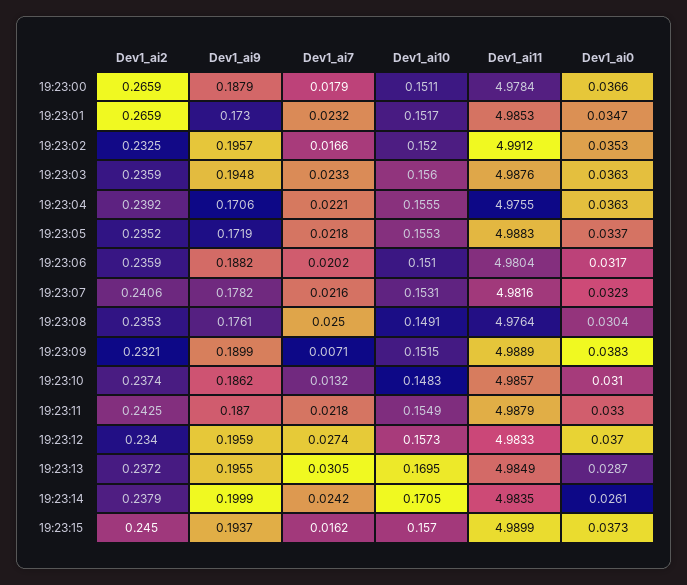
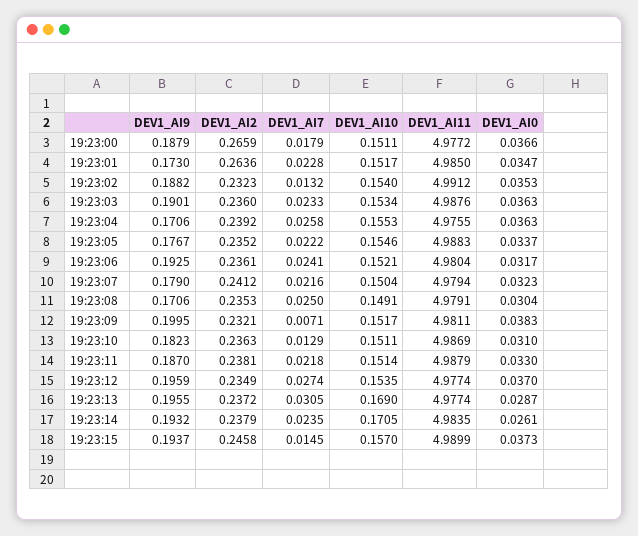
Dev1_ai11, 19:23:00: 4.9784 -> 4.9772
Dev1_ai2, 19:23:01: 0.2659 -> 0.2636
Dev1_ai7, 19:23:01: 0.0232 -> 0.0228
Dev1_ai11, 19:23:01: 4.9853 -> 4.985
Dev1_ai2, 19:23:02: 0.2325 -> 0.2323
Dev1_ai9, 19:23:02: 0.1957 -> 0.1882
Dev1_ai7, 19:23:02: 0.0166 -> 0.0132
Dev1_ai10, 19:23:02: 0.152 -> 0.154
Dev1_ai2, 19:23:03: 0.2359 -> 0.236
Dev1_ai9, 19:23:03: 0.1948 -> 0.1901
Dev1_ai10, 19:23:03: 0.156 -> 0.1534
Dev1_ai7, 19:23:04: 0.0221 -> 0.0258
Dev1_ai10, 19:23:04: 0.1555 -> 0.1553
Dev1_ai9, 19:23:05: 0.1719 -> 0.1767
Dev1_ai7, 19:23:05: 0.0218 -> 0.0222
Dev1_ai10, 19:23:05: 0.1553 -> 0.1546
Dev1_ai2, 19:23:06: 0.2359 -> 0.2361
Dev1_ai9, 19:23:06: 0.1882 -> 0.1925
Dev1_ai7, 19:23:06: 0.0202 -> 0.0241
Dev1_ai10, 19:23:06: 0.151 -> 0.1521
Dev1_ai2, 19:23:07: 0.2406 -> 0.2412
Dev1_ai9, 19:23:07: 0.1782 -> 0.179
Dev1_ai10, 19:23:07: 0.1531 -> 0.1504
Dev1_ai11, 19:23:07: 4.9816 -> 4.9794
Dev1_ai9, 19:23:08: 0.1761 -> 0.1706
Dev1_ai11, 19:23:08: 4.9764 -> 4.9791
Dev1_ai9, 19:23:09: 0.1899 -> 0.1995
Dev1_ai10, 19:23:09: 0.1515 -> 0.1517
Dev1_ai11, 19:23:09: 4.9889 -> 4.9811
Dev1_ai2, 19:23:10: 0.2374 -> 0.2363
Dev1_ai9, 19:23:10: 0.1862 -> 0.1823
Dev1_ai7, 19:23:10: 0.0132 -> 0.0129
Dev1_ai10, 19:23:10: 0.1483 -> 0.1511
Dev1_ai11, 19:23:10: 4.9857 -> 4.9869
Dev1_ai2, 19:23:11: 0.2425 -> 0.2381
Dev1_ai10, 19:23:11: 0.1549 -> 0.1514
Dev1_ai2, 19:23:12: 0.234 -> 0.2349
Dev1_ai10, 19:23:12: 0.1573 -> 0.1535
Dev1_ai11, 19:23:12: 4.9833 -> 4.9774
Dev1_ai10, 19:23:13: 0.1695 -> 0.169
Dev1_ai11, 19:23:13: 4.9849 -> 4.9774
Dev1_ai9, 19:23:14: 0.1999 -> 0.1932
Dev1_ai7, 19:23:14: 0.0242 -> 0.0235
Dev1_ai2, 19:23:15: 0.245 -> 0.2458
Dev1_ai7, 19:23:15: 0.0162 -> 0.0145

